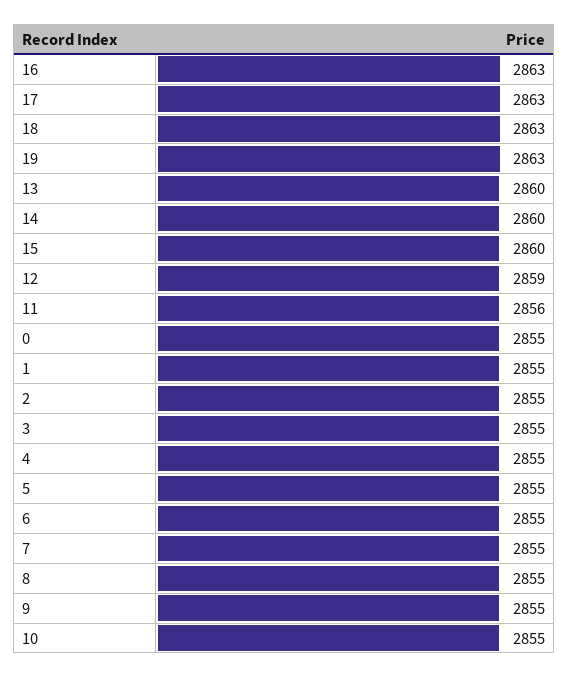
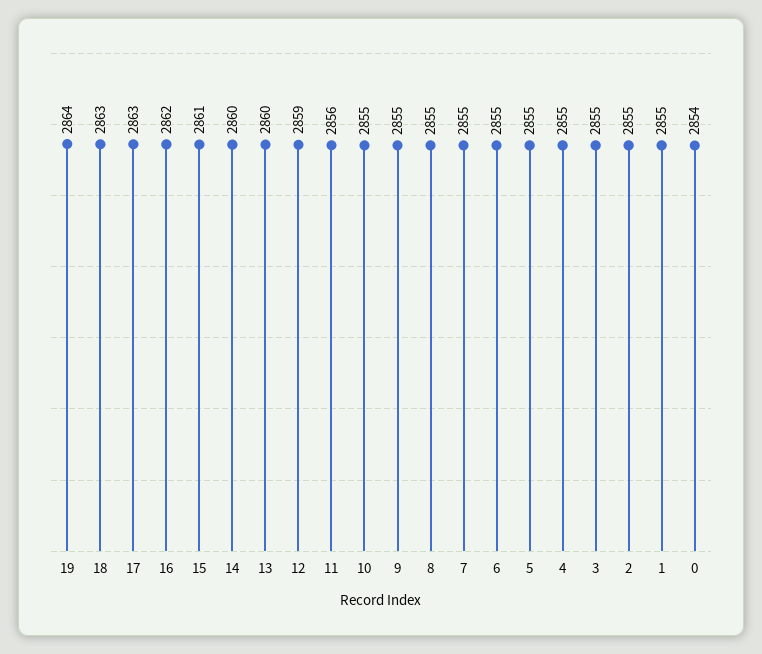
16: 2863 -> 2862
19: 2863 -> 2864
15: 2860 -> 2861
0: 2855 -> 2854

